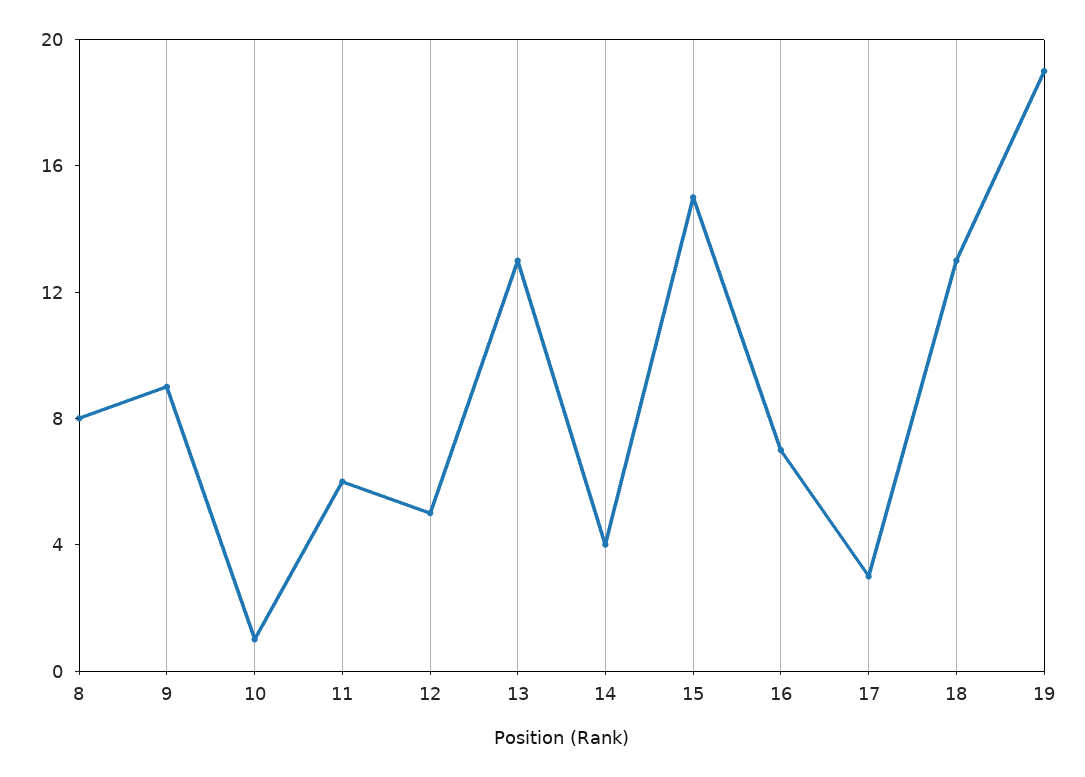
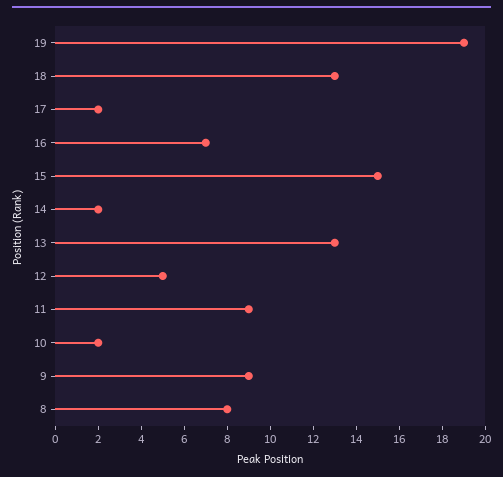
10: 1 -> 2
11: 6 -> 9
14: 4 -> 2
17: 3 -> 2

